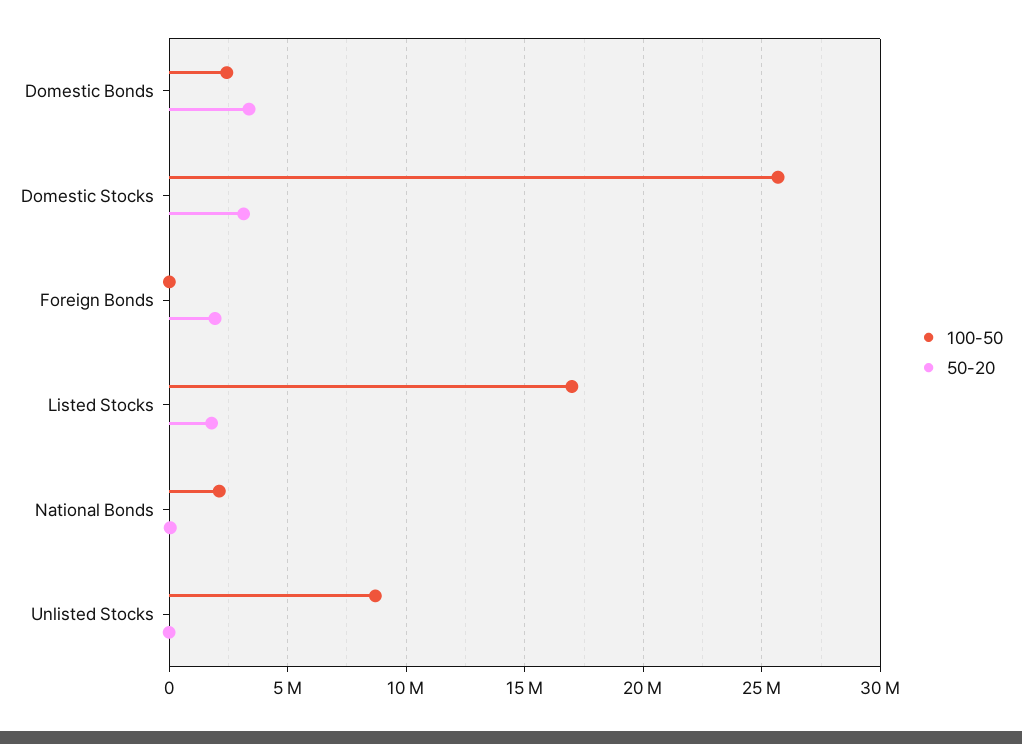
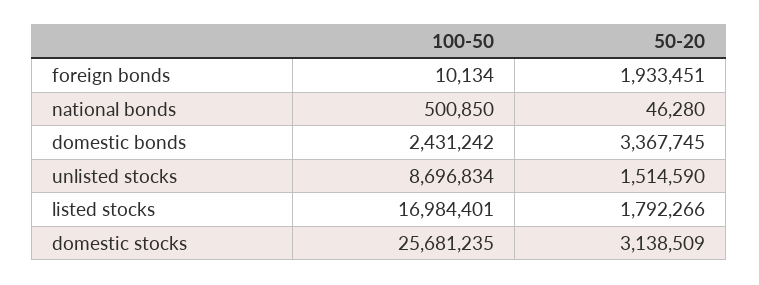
100-50, National Bonds: 2000000 -> 500850
50-20, Unlisted Stocks: 0 -> 1514590

